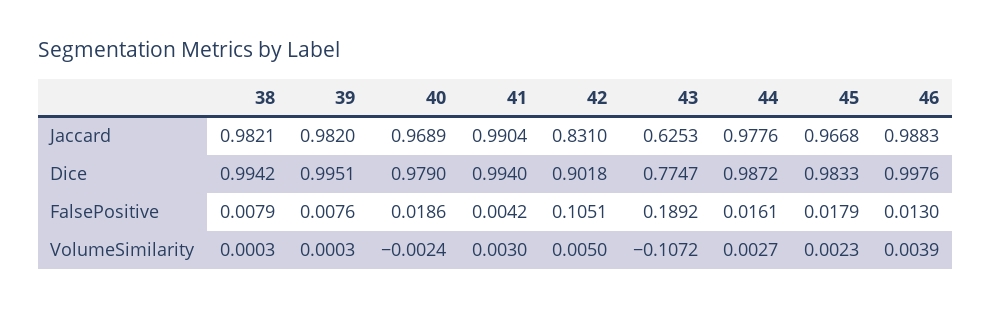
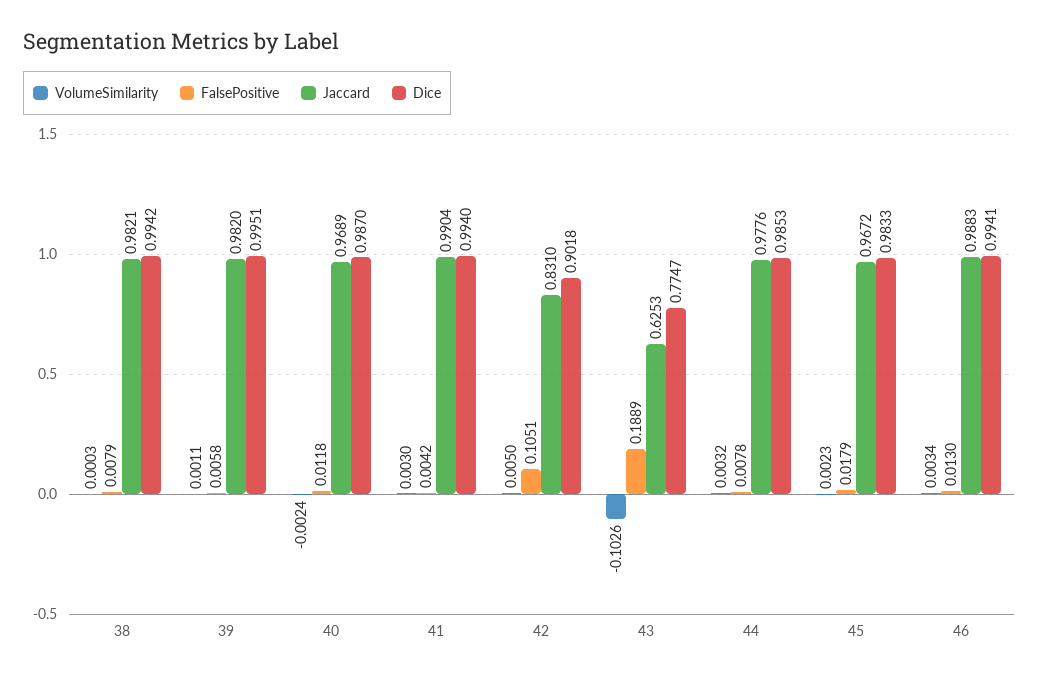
Jaccard, 45: 0.9668 -> 0.9672
Dice, 40: 0.979 -> 0.987
Dice, 44: 0.9872 -> 0.9853
Dice, 46: 0.9976 -> 0.9941
FalsePositive, 39: 0.0076 -> 0.0058
FalsePositive, 40: 0.0186 -> 0.0118
FalsePositive, 43: 0.1892 -> 0.1889
FalsePositive, 44: 0.0161 -> 0.0078
VolumeSimilarity, 39: 0.0003 -> 0.0011
VolumeSimilarity, 43: -0.1072 -> -0.1026
VolumeSimilarity, 44: 0.0027 -> 0.0032
VolumeSimilarity, 46: 0.0039 -> 0.0034

